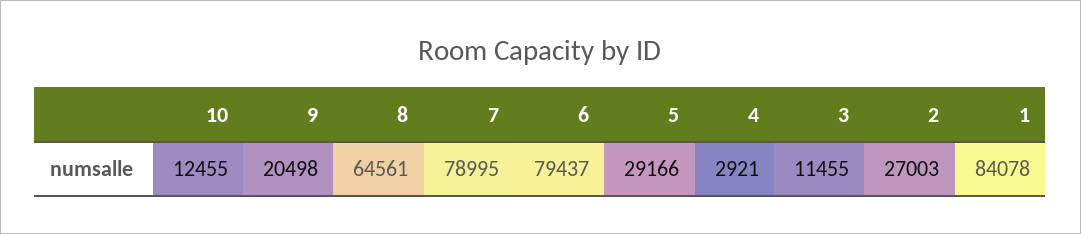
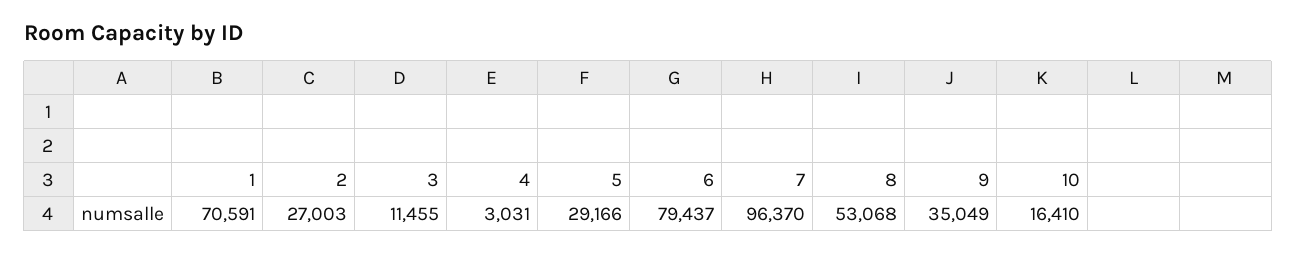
10: 12455 -> 16410
9: 20498 -> 35049
8: 64561 -> 53068
7: 78995 -> 96370
4: 2921 -> 3031
1: 84078 -> 70591

